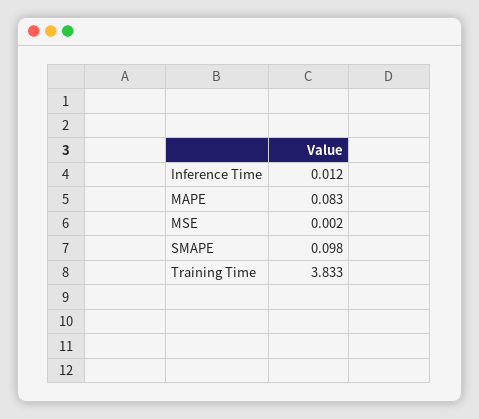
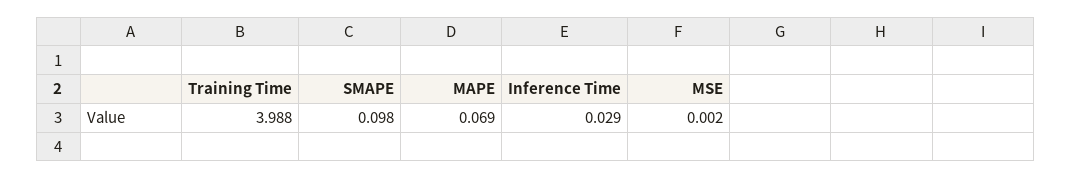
Inference Time: 0.012 -> 0.029
MAPE: 0.083 -> 0.069
Training Time: 3.833 -> 3.988

